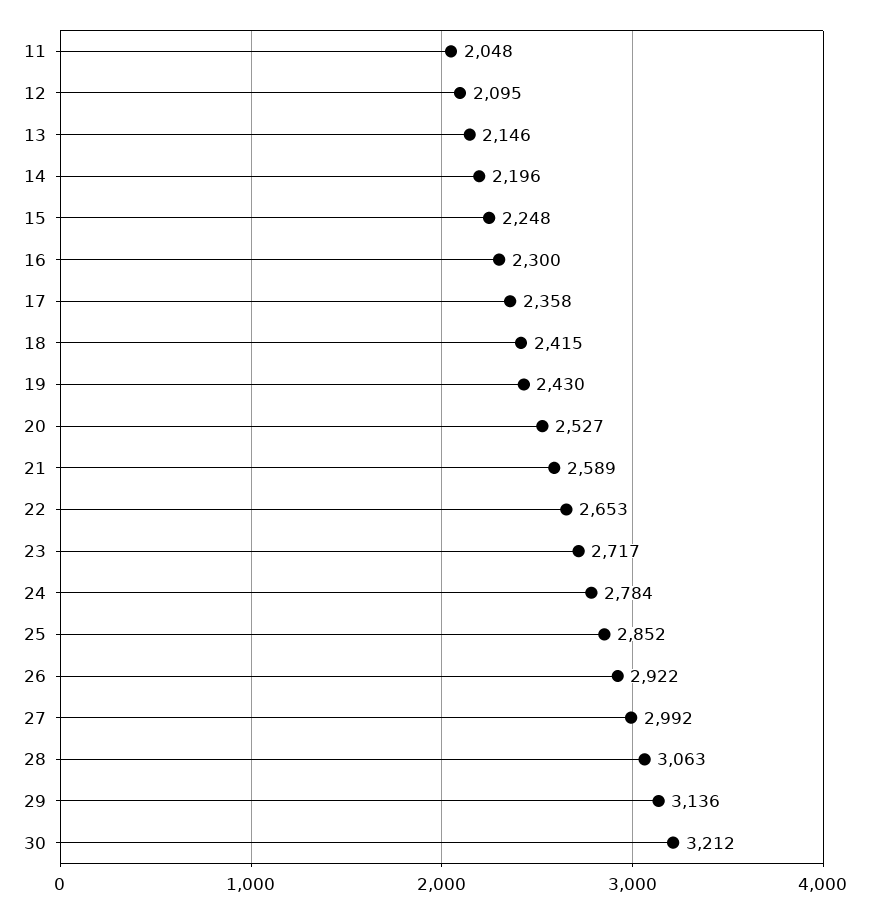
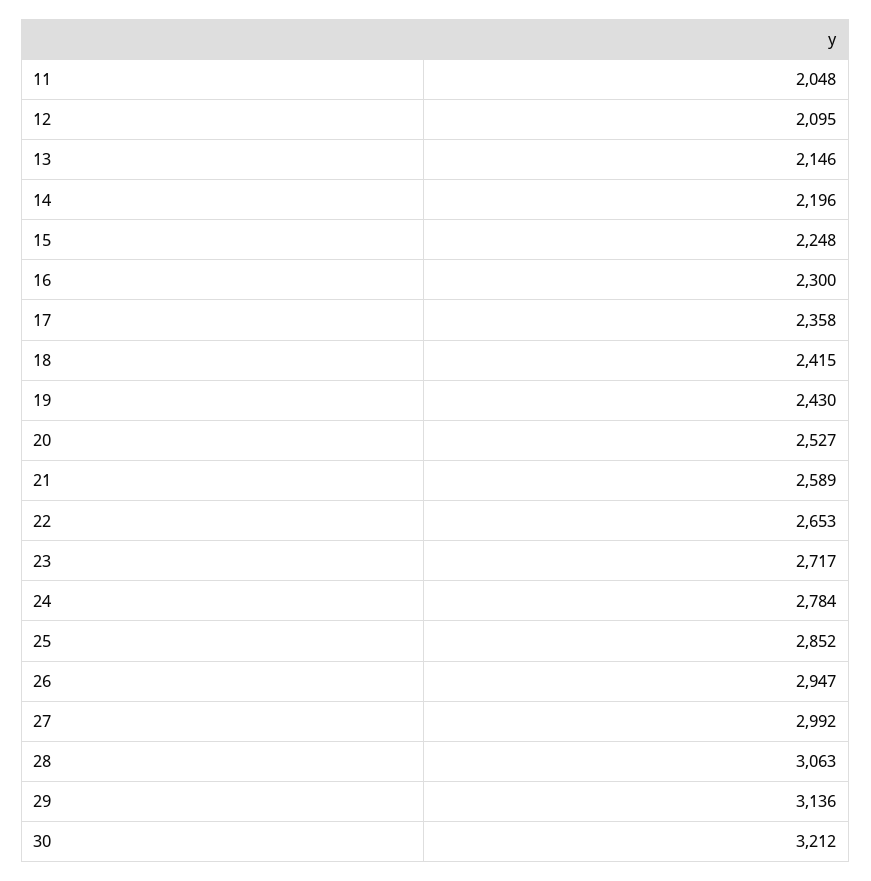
26: 2922 -> 2947

